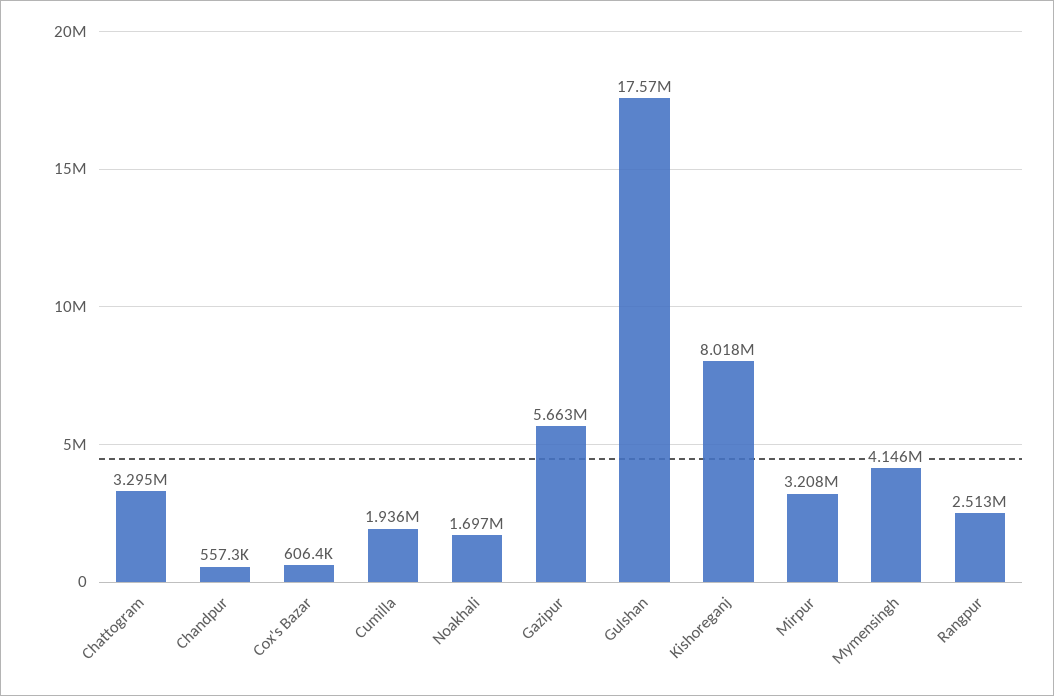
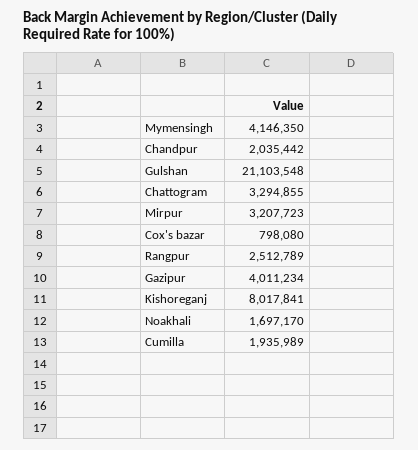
Chandpur: 557300 -> 2035442
Cox's Bazar: 606400 -> 798080
Gazipur: 5663000 -> 4011234
Gulshan: 17570000 -> 21103548

